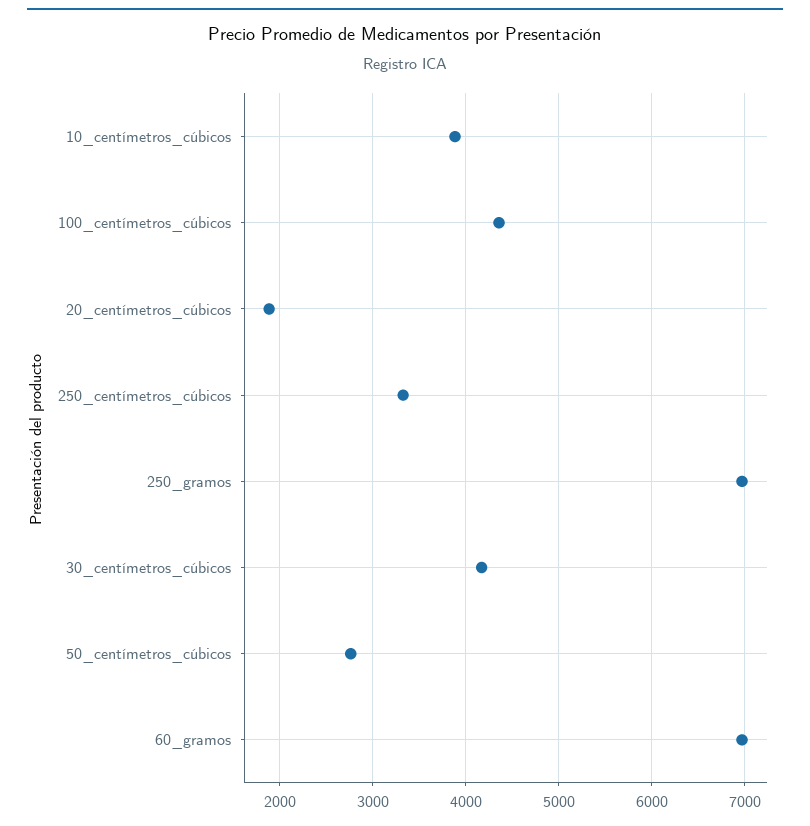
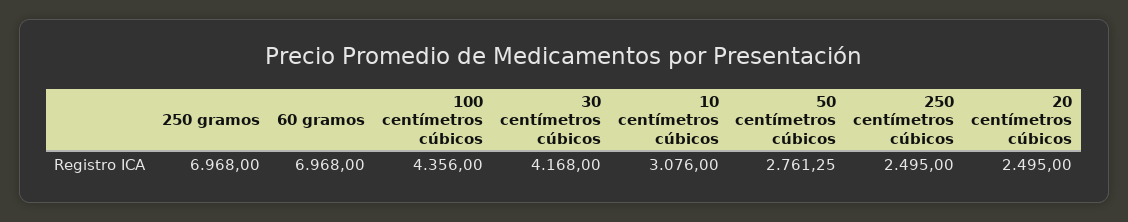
10_centímetros_cúbicos: 3900 -> 3076
20_centímetros_cúbicos: 1900 -> 2495
250_centímetros_cúbicos: 3300 -> 2495

